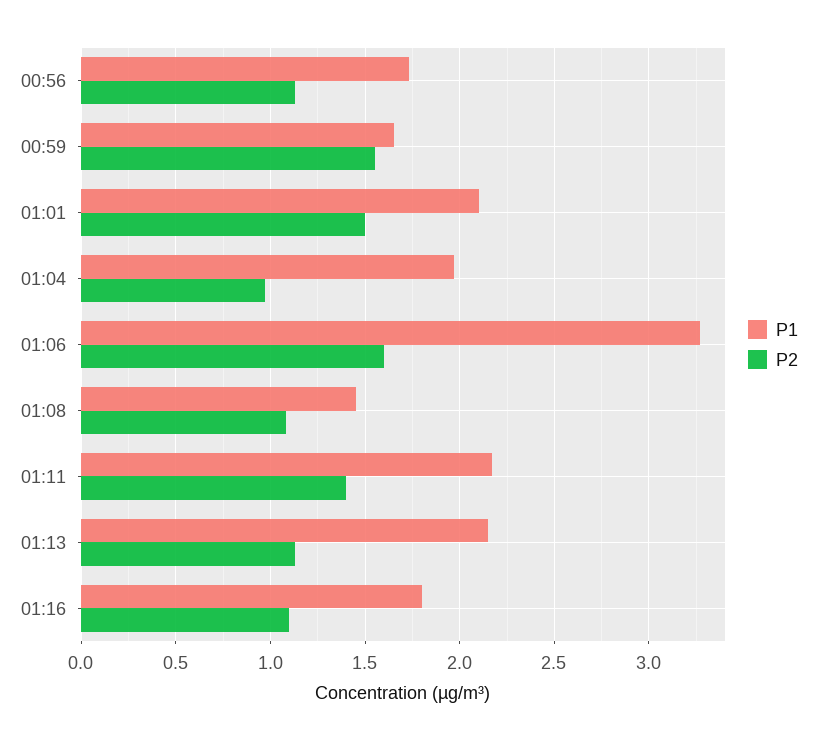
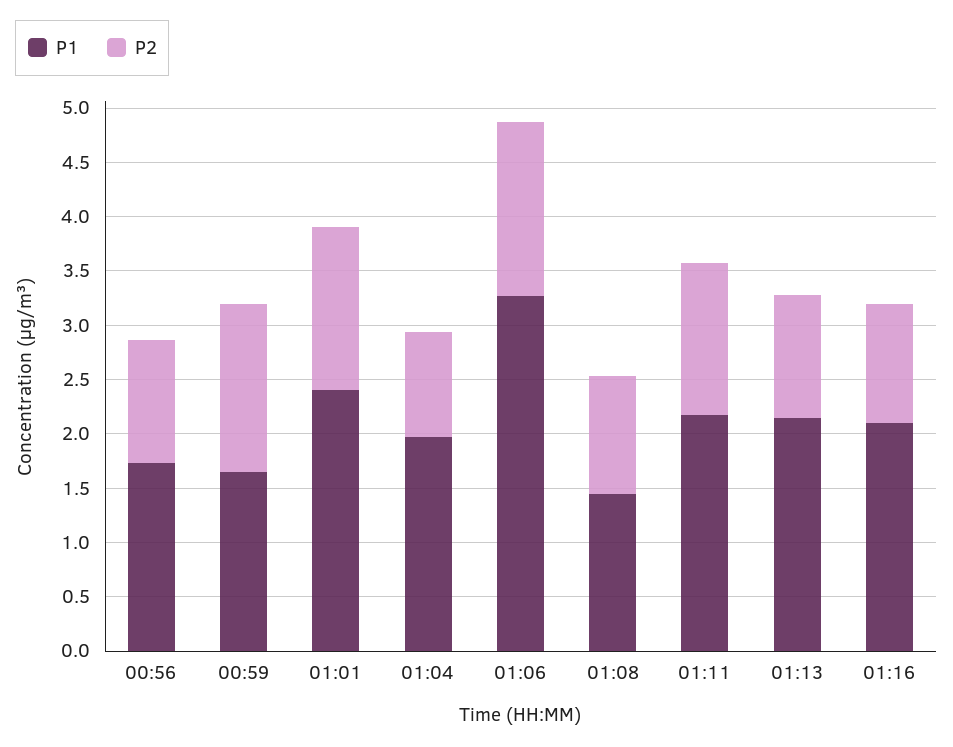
P1, 01:01: 2.1 -> 2.4
P1, 01:16: 1.8 -> 2.1

